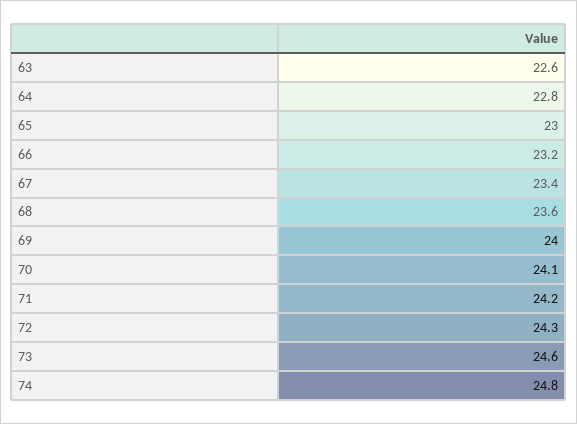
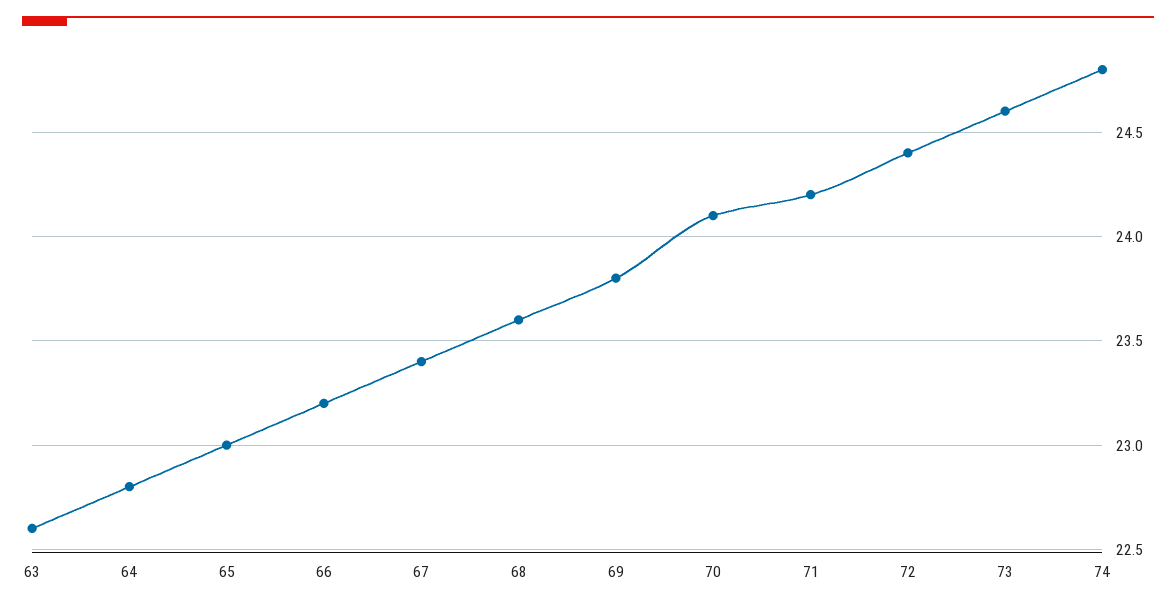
69: 24 -> 23.8
72: 24.3 -> 24.4

